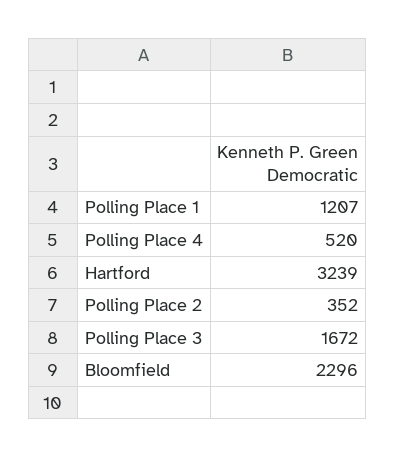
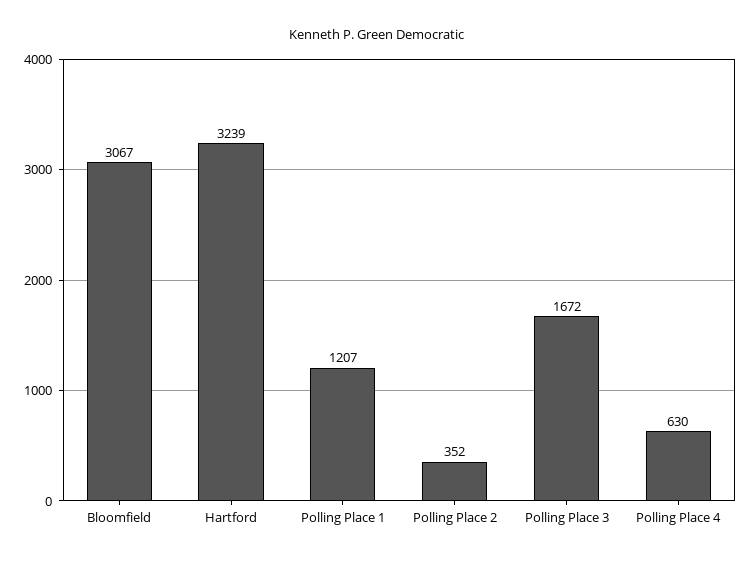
Polling Place 4: 520 -> 630
Bloomfield: 2296 -> 3067

